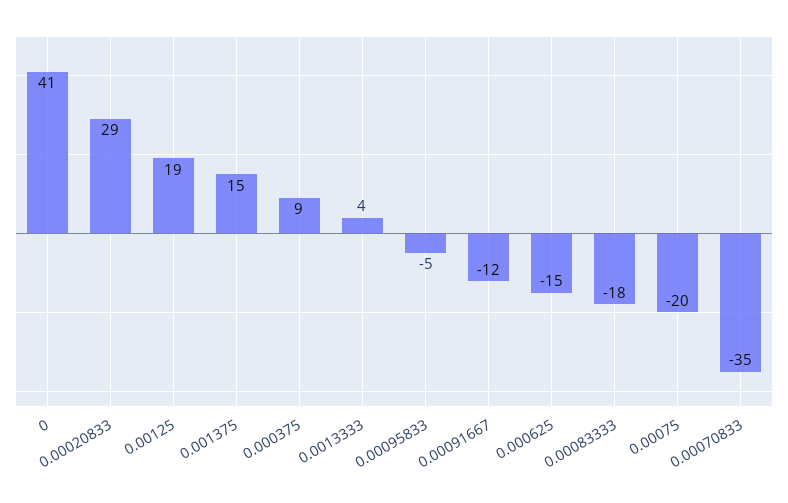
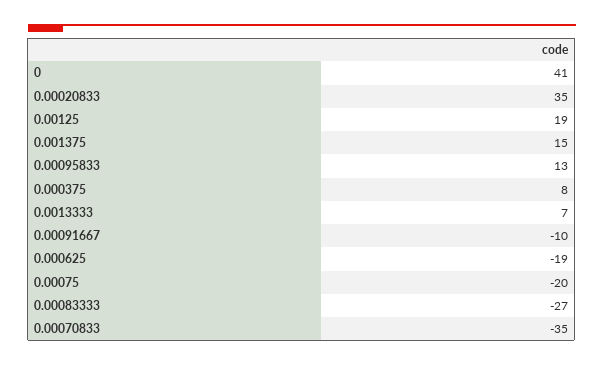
0.00020833: 29 -> 35
0.000375: 9 -> 8
0.0013333: 4 -> 7
0.00095833: -5 -> 13
0.00091667: -12 -> -10
0.000625: -15 -> -19
0.00083333: -18 -> -27

